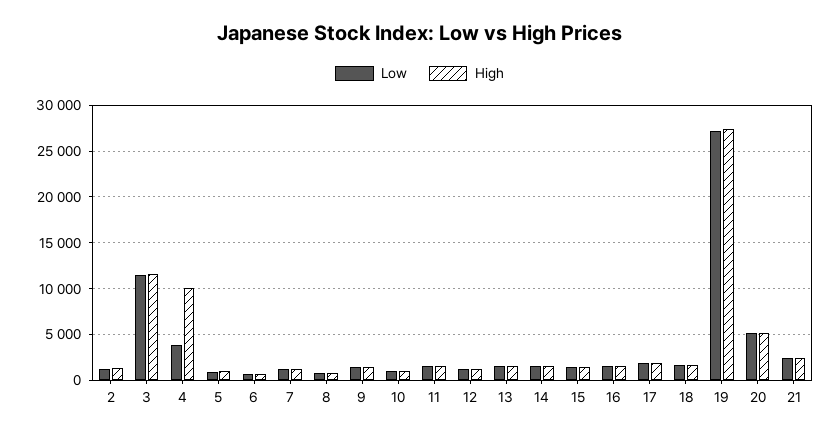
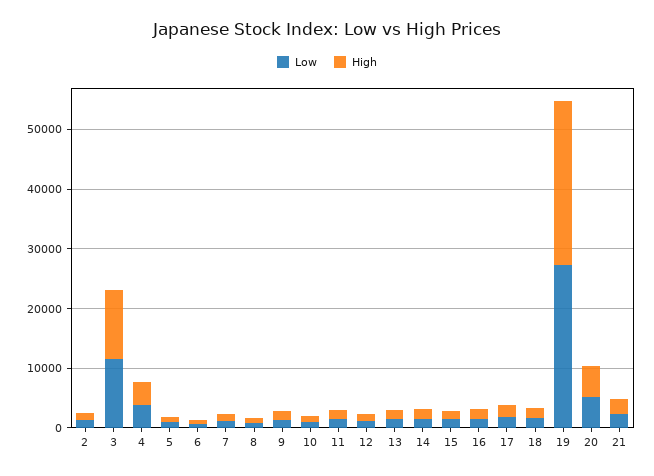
High, 4: 10000 -> 4000

